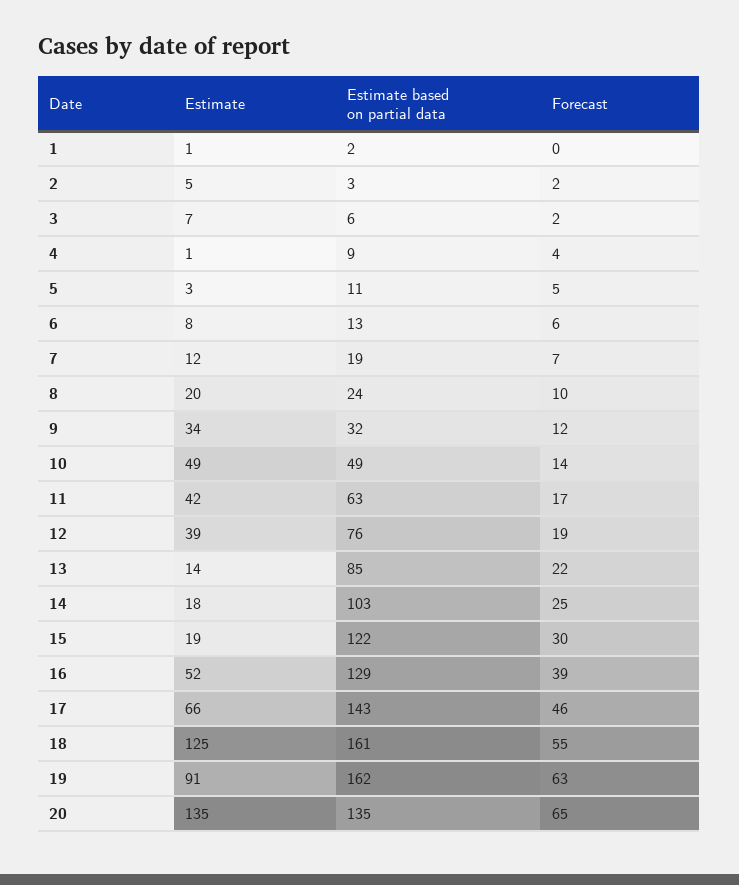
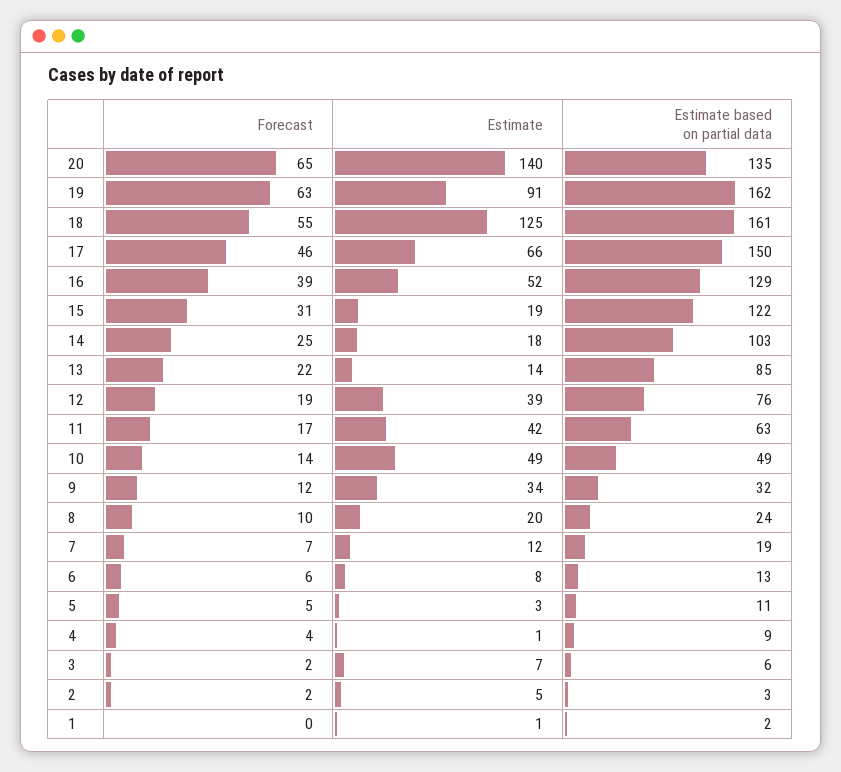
Forecast, 15: 30 -> 31
Estimate based on partial data, 17: 143 -> 150
Estimate, 20: 135 -> 140

